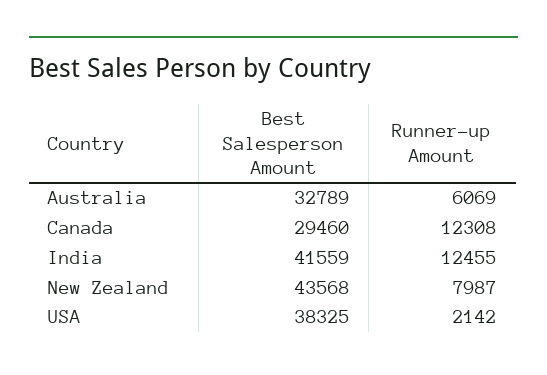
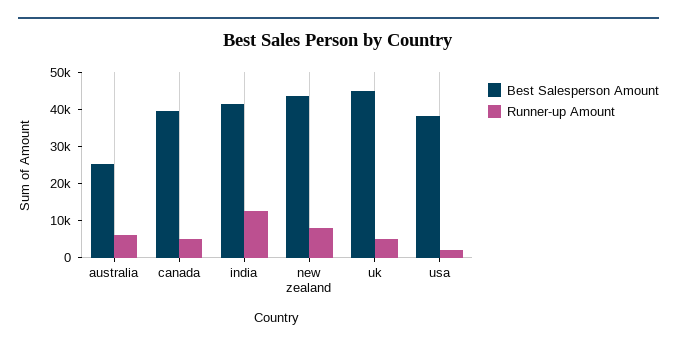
Best Salesperson Amount, Australia: 32789 -> 25000
Best Salesperson Amount, Canada: 29460 -> 40000
Runner-up Amount, Canada: 12308 -> 5000
Best Salesperson Amount, uk: none -> 45000
Runner-up Amount, uk: none -> 5000

